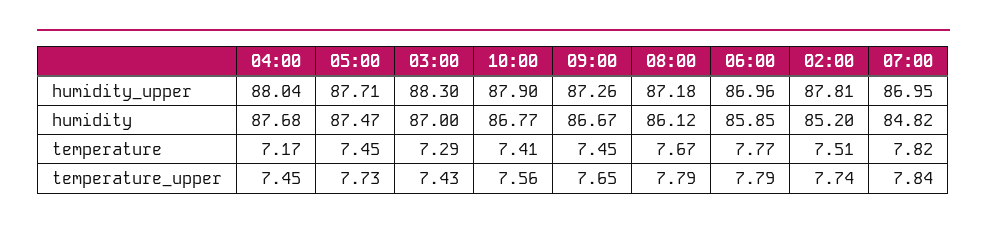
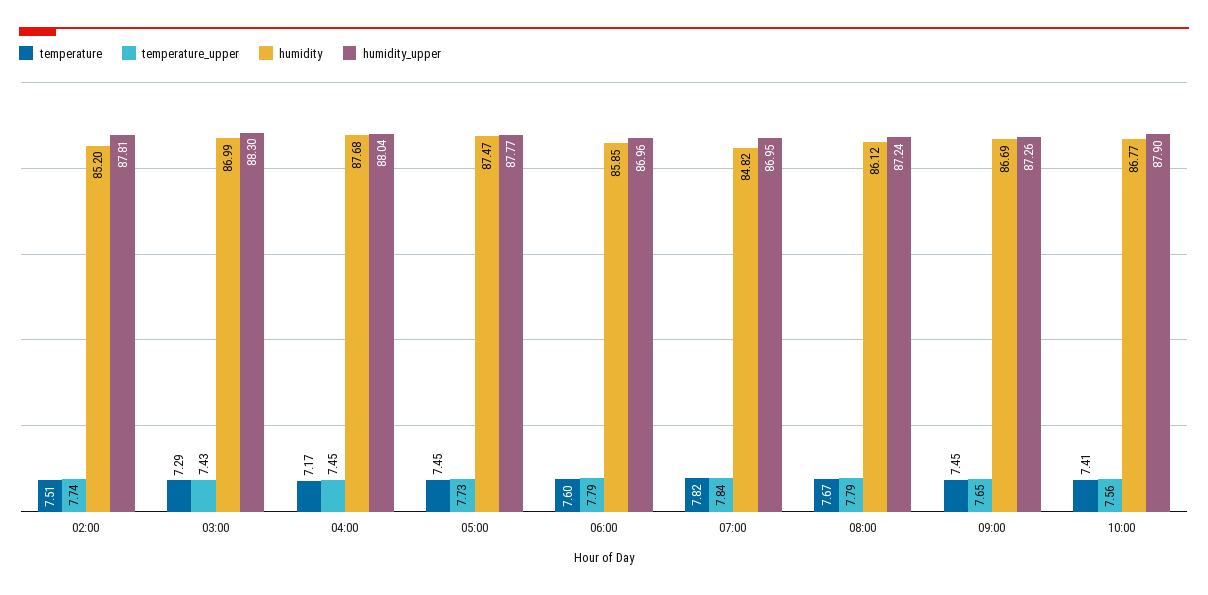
humidity_upper, 05:00: 87.71 -> 87.77
humidity_upper, 08:00: 87.18 -> 87.24
humidity, 03:00: 87 -> 86.99
humidity, 09:00: 86.67 -> 86.69
temperature, 06:00: 7.77 -> 7.6

